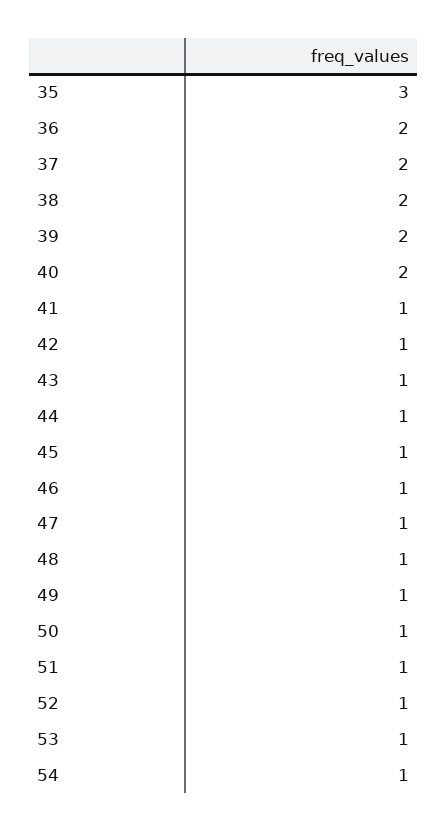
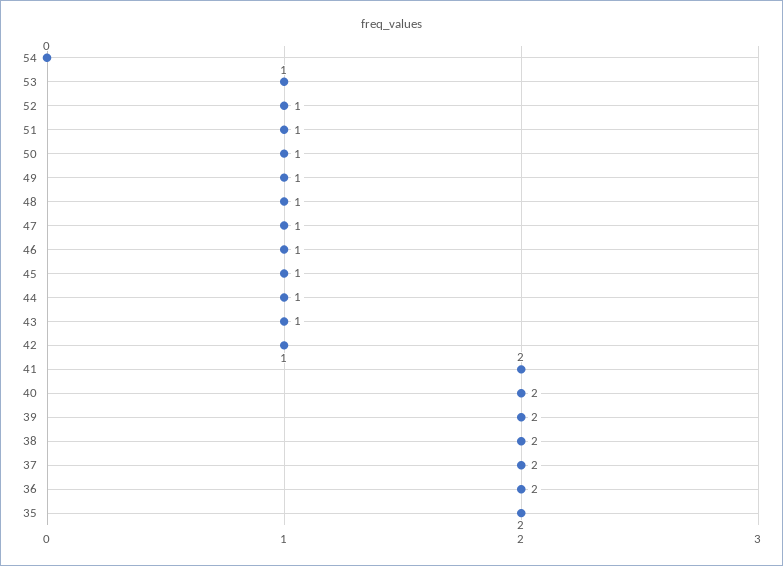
35: 3 -> 2
41: 1 -> 2
54: 1 -> 0

